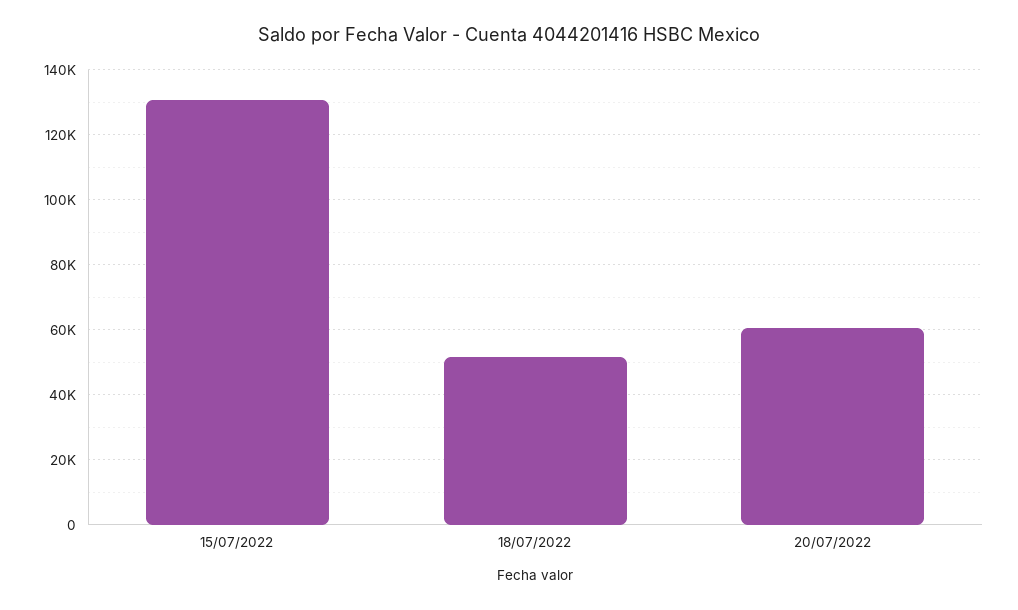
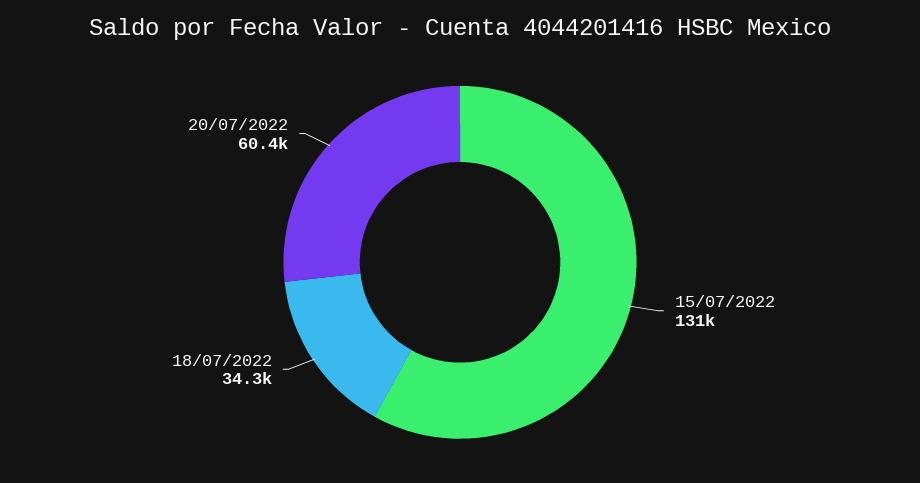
18/07/2022: 52000 -> 34300

